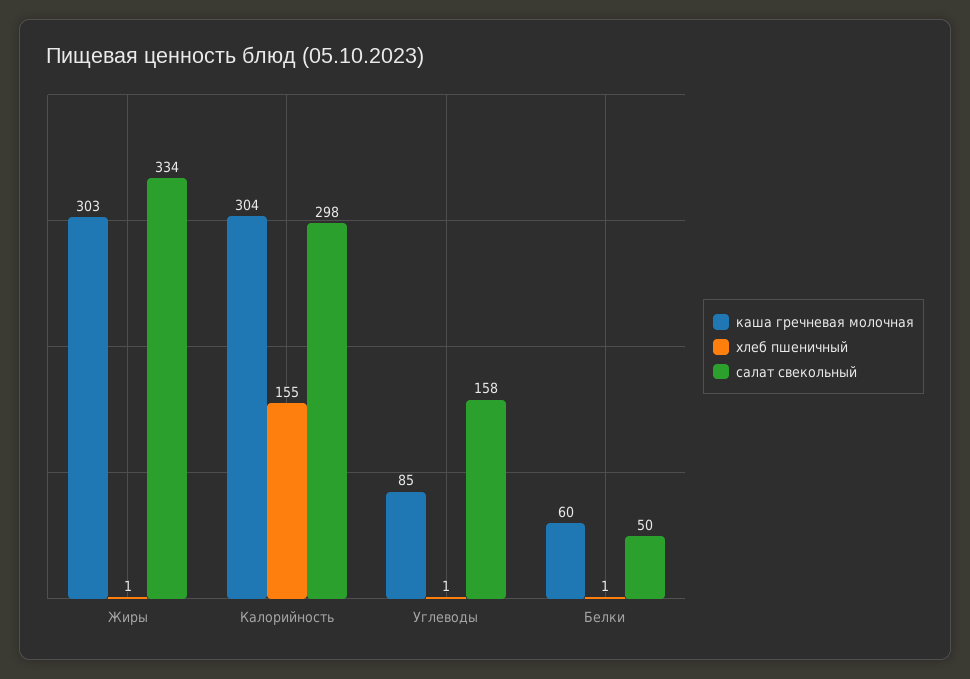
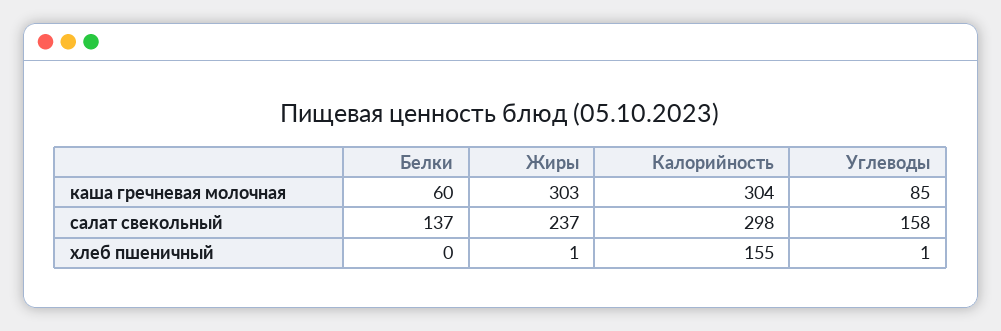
салат свекольный, Жиры: 334 -> 237
хлеб пшеничный, Белки: 1 -> 0
салат свекольный, Белки: 50 -> 137

